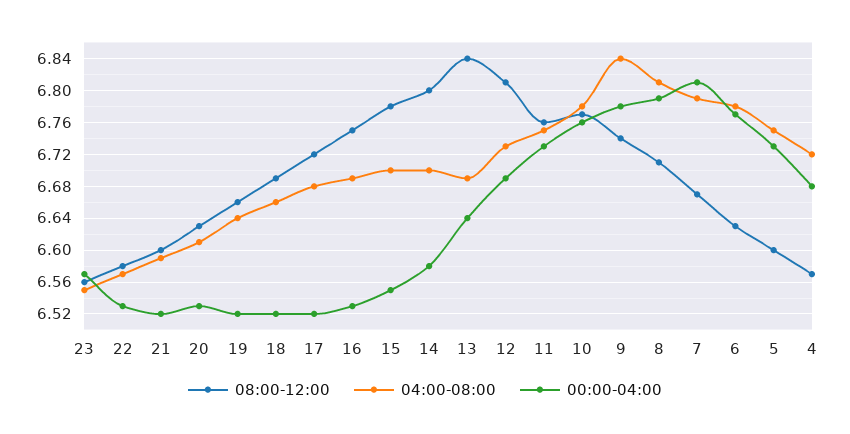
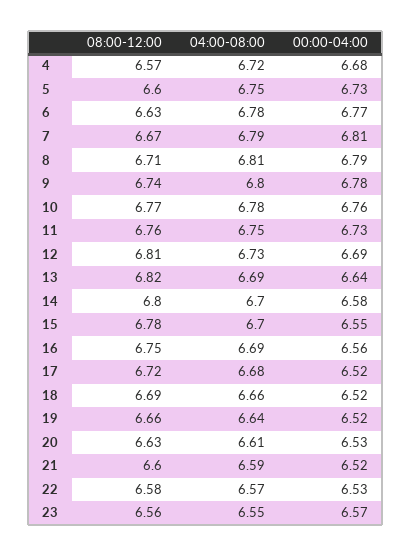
00:00-04:00, 16: 6.53 -> 6.56
08:00-12:00, 13: 6.84 -> 6.82
04:00-08:00, 9: 6.84 -> 6.8

